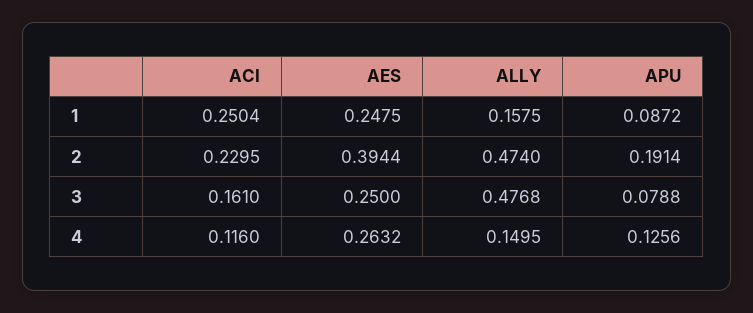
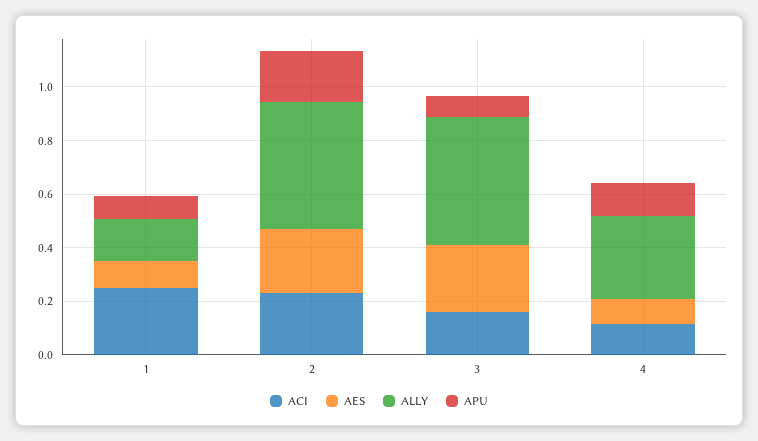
AES, 1: 0.2475 -> 0.1
AES, 2: 0.3944 -> 0.25
AES, 4: 0.2632 -> 0.1
ALLY, 4: 0.1495 -> 0.3

